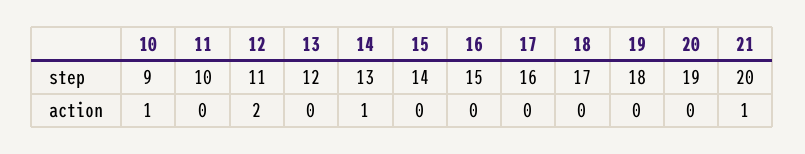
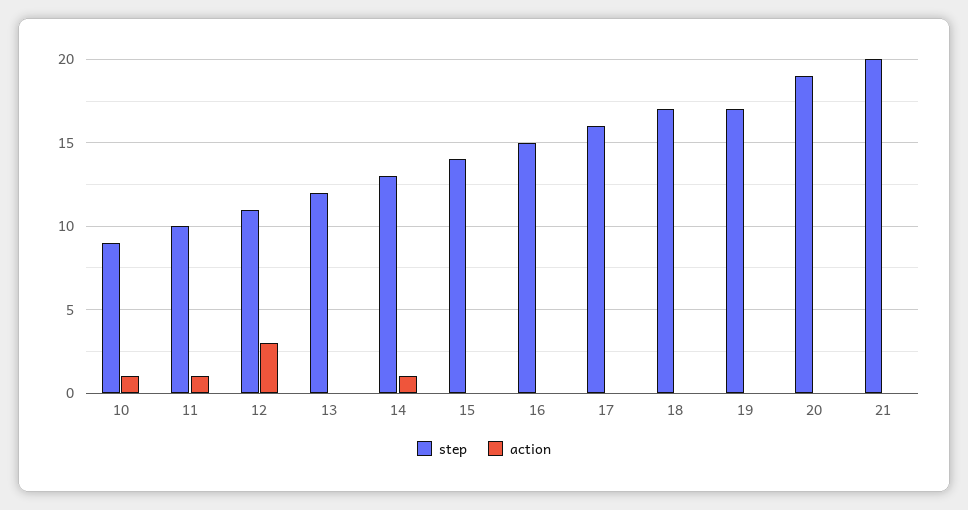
step, 19: 18 -> 17
action, 11: 0 -> 1
action, 12: 2 -> 3
action, 21: 1 -> 0

